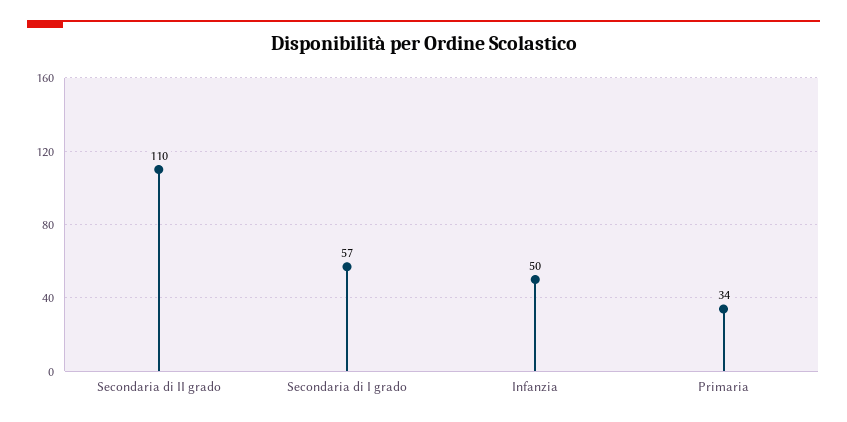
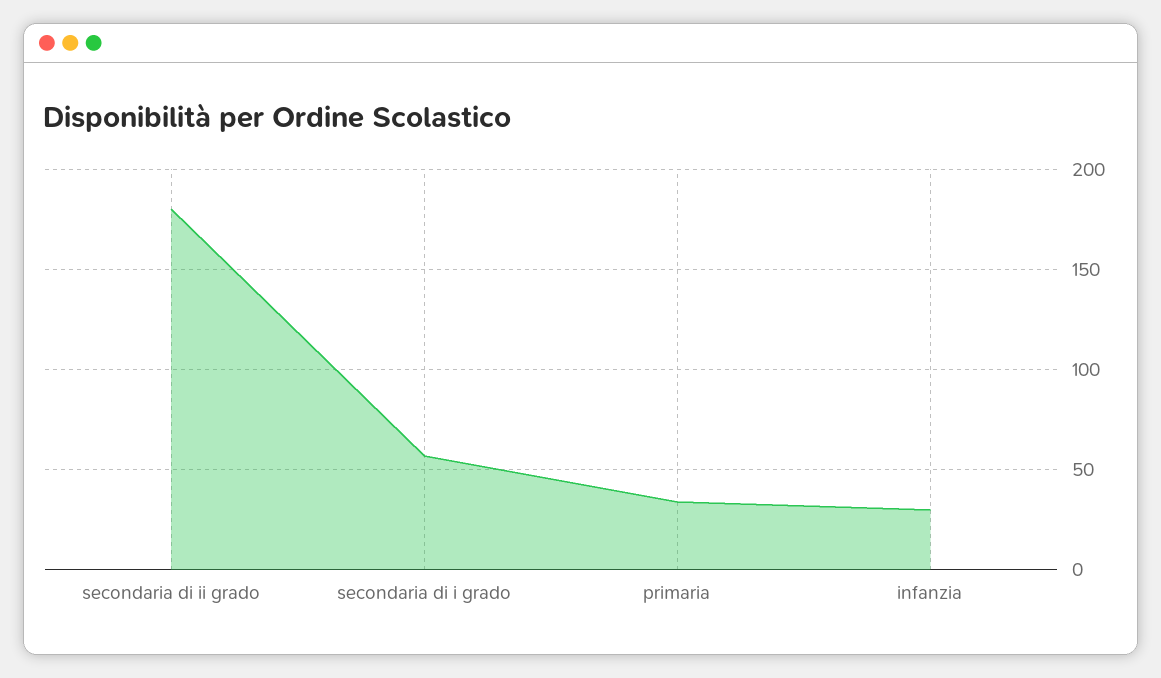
Secondaria di II grado: 110 -> 180
Infanzia: 50 -> 30

